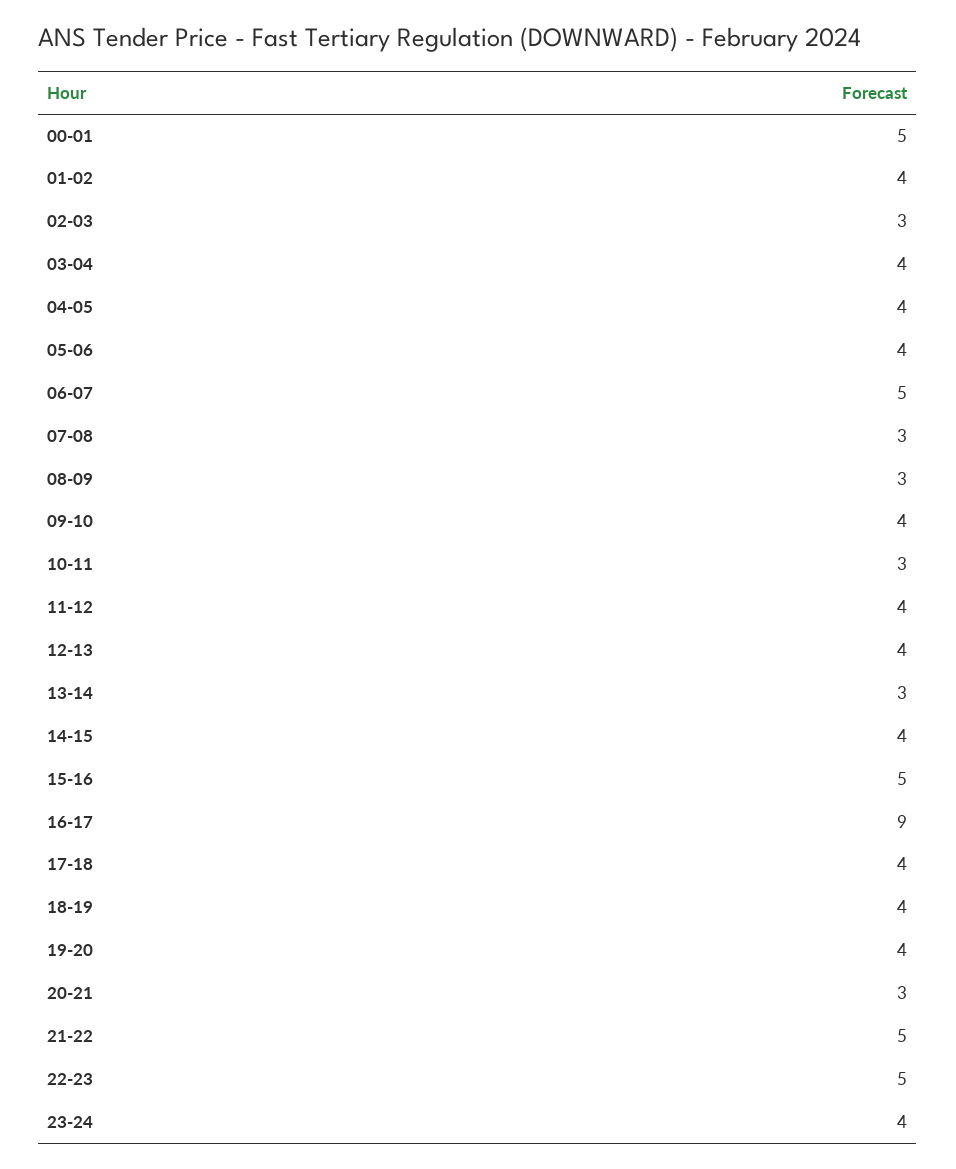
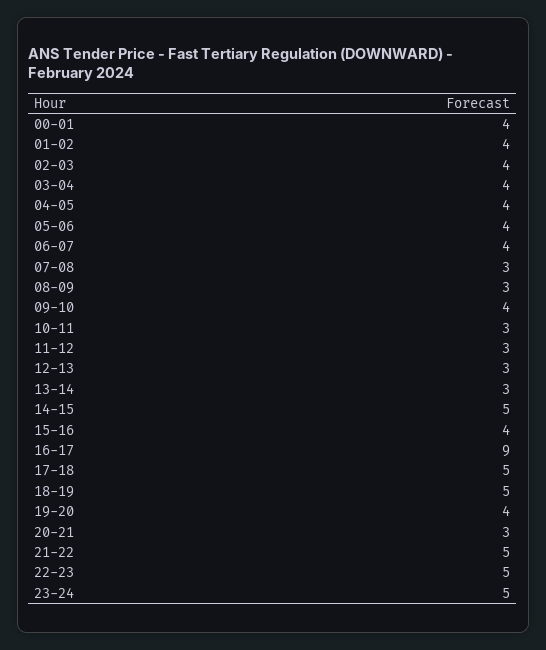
00-01: 5 -> 4
02-03: 3 -> 4
06-07: 5 -> 4
11-12: 4 -> 3
12-13: 4 -> 3
14-15: 4 -> 5
15-16: 5 -> 4
17-18: 4 -> 5
18-19: 4 -> 5
23-24: 4 -> 5

